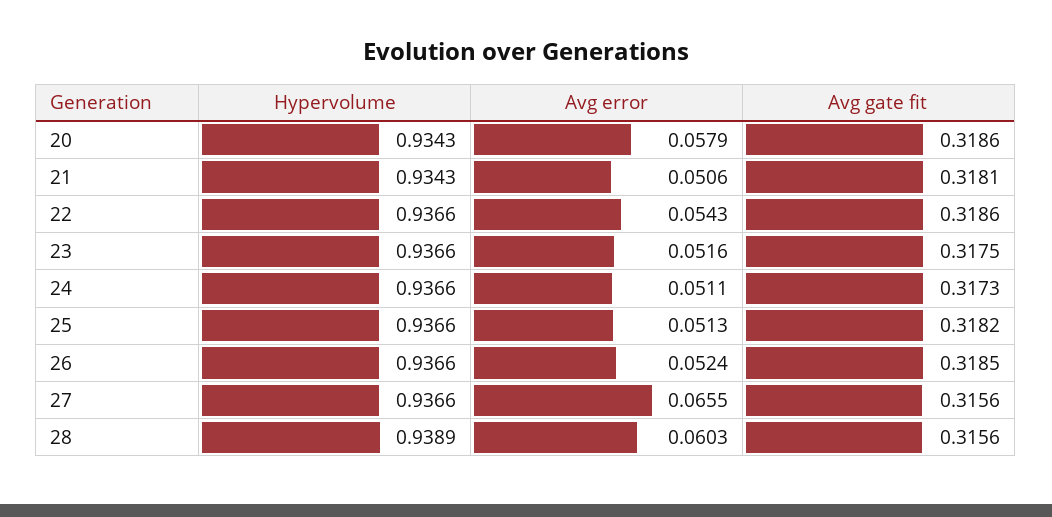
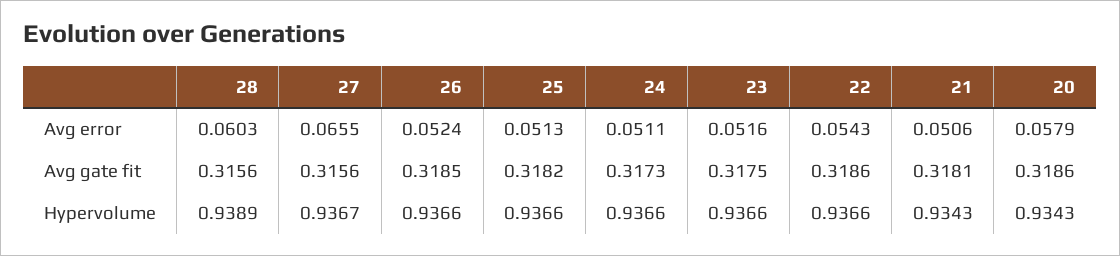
Hypervolume, 27: 0.9366 -> 0.9367

